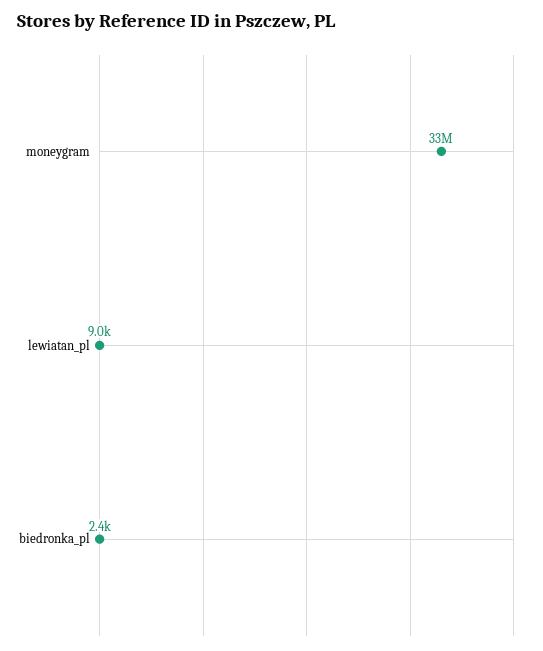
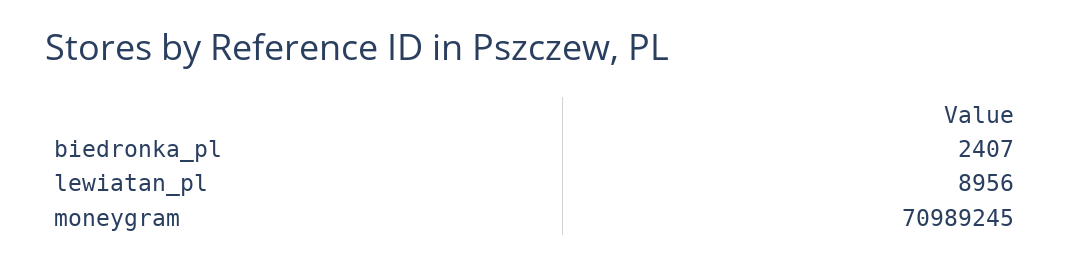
moneygram: 33000000 -> 70989245

